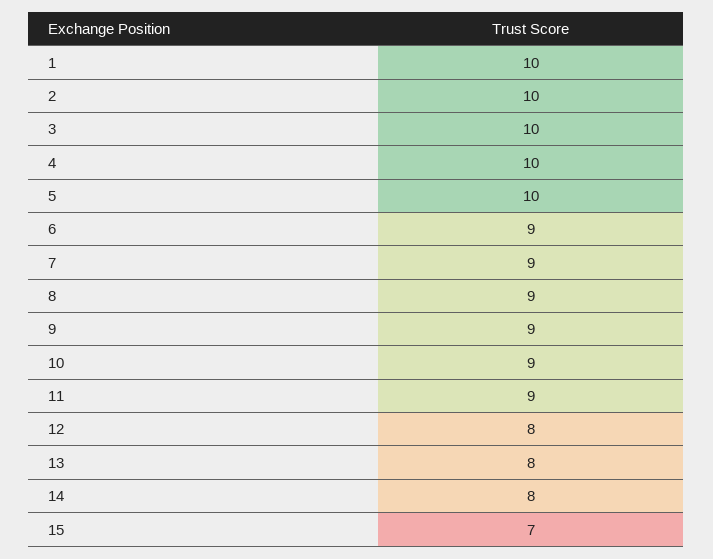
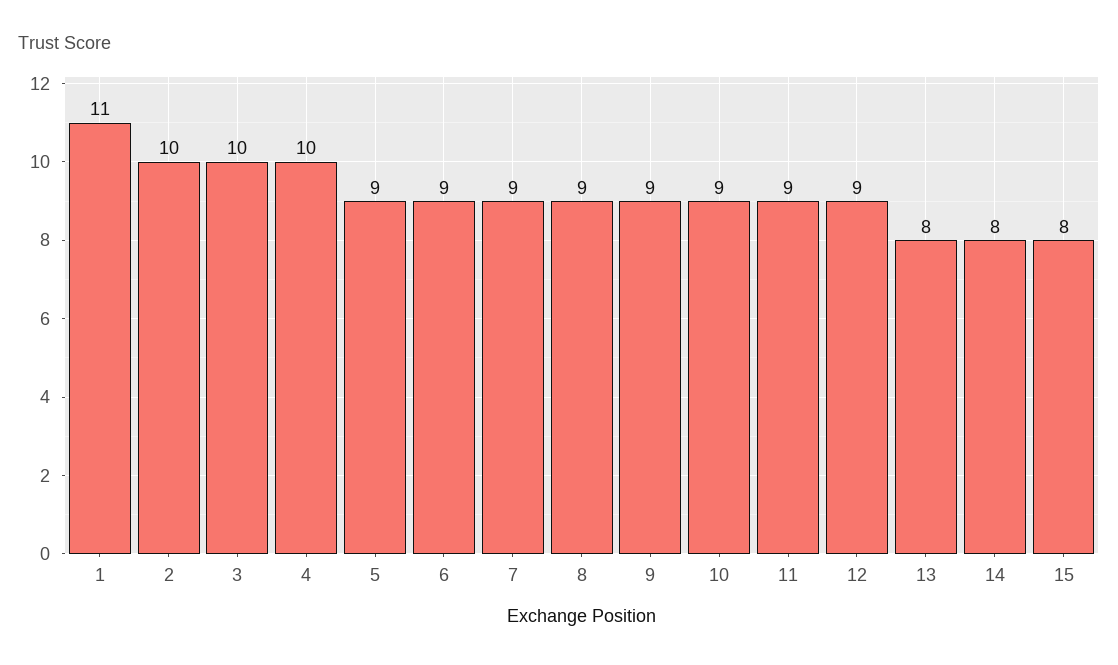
1: 10 -> 11
5: 10 -> 9
12: 8 -> 9
15: 7 -> 8

